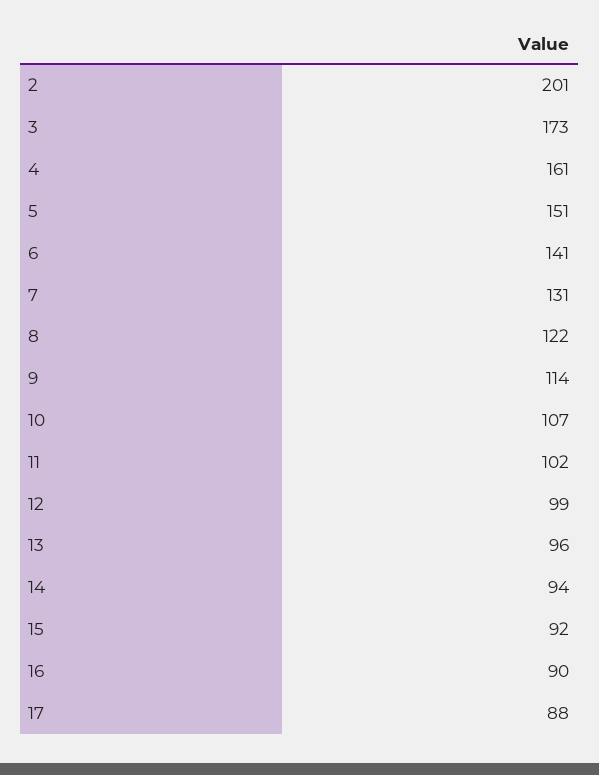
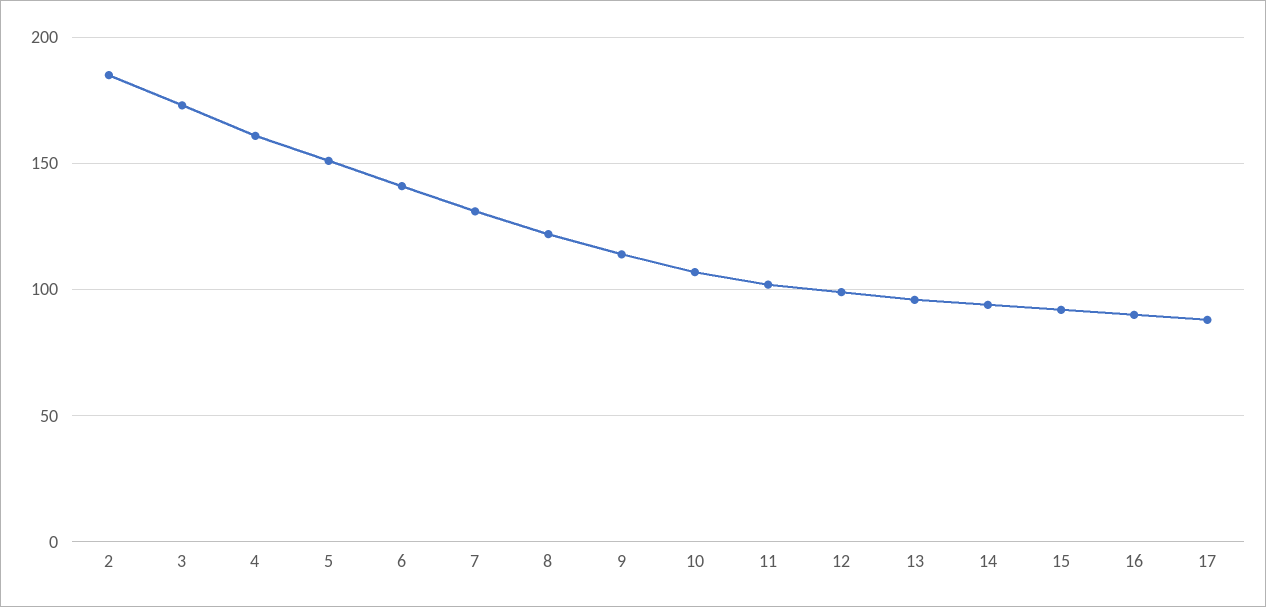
2: 201 -> 185

